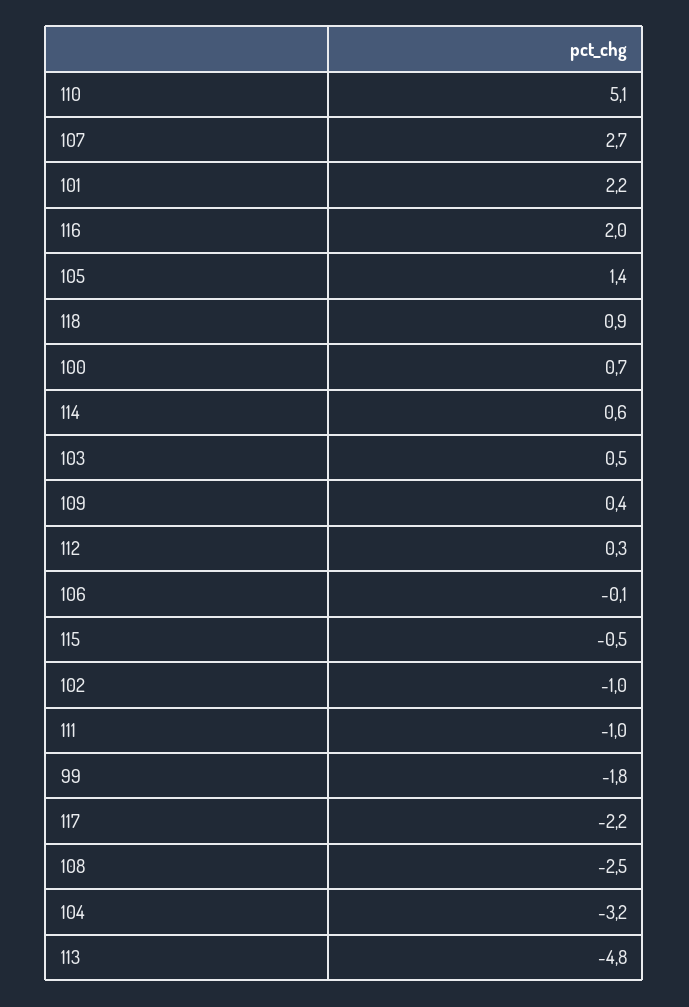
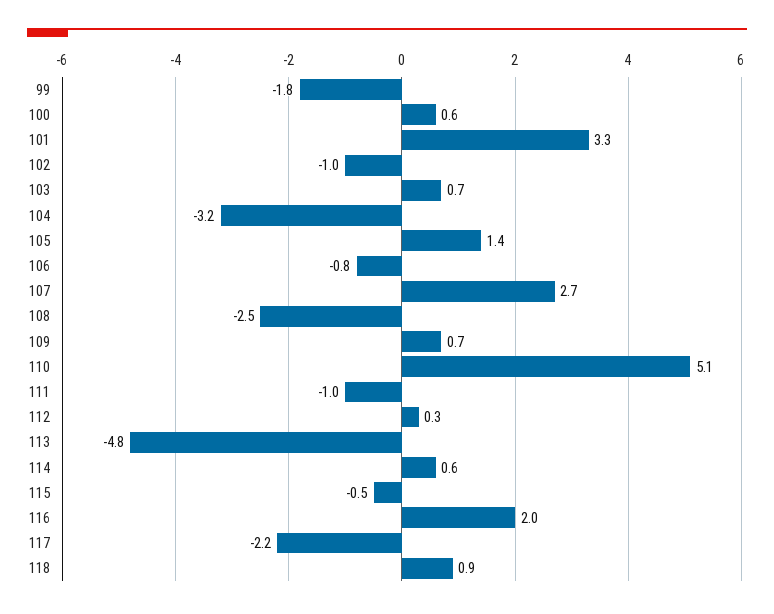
101: 2.2 -> 3.3
100: 0.7 -> 0.6
103: 0.5 -> 0.7
109: 0.4 -> 0.7
106: -0.1 -> -0.8

